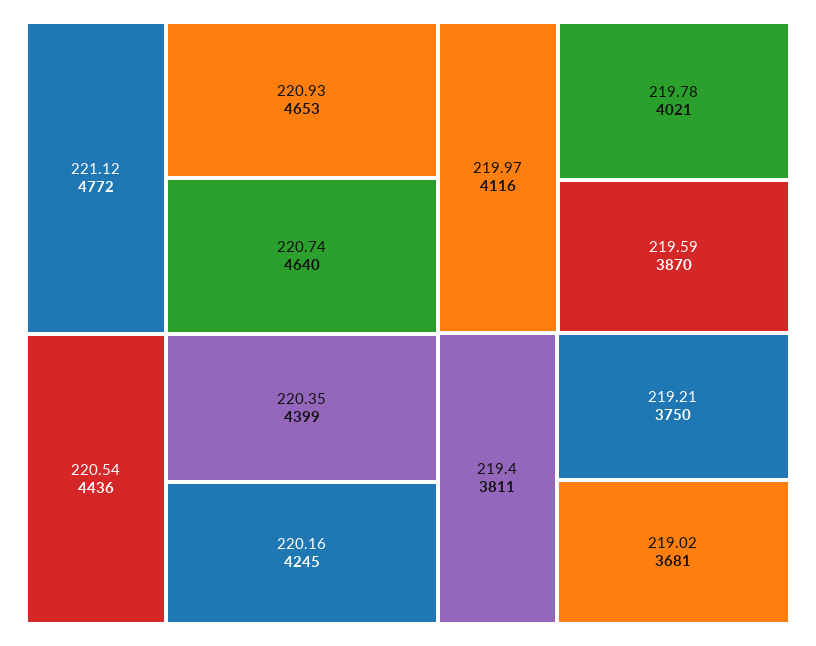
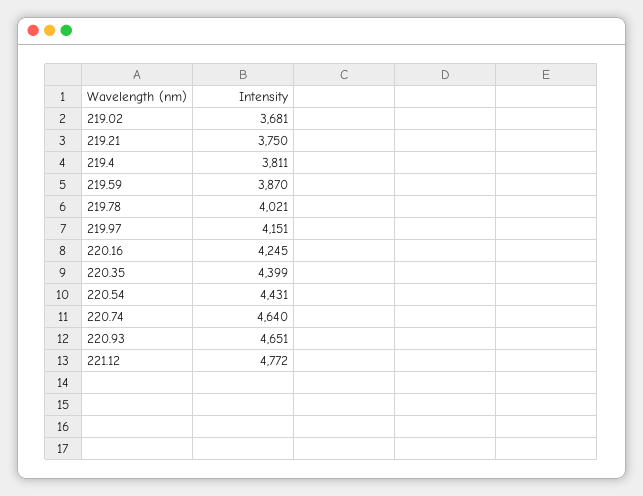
220.93: 4653 -> 4651
220.54: 4436 -> 4431
219.97: 4116 -> 4151

